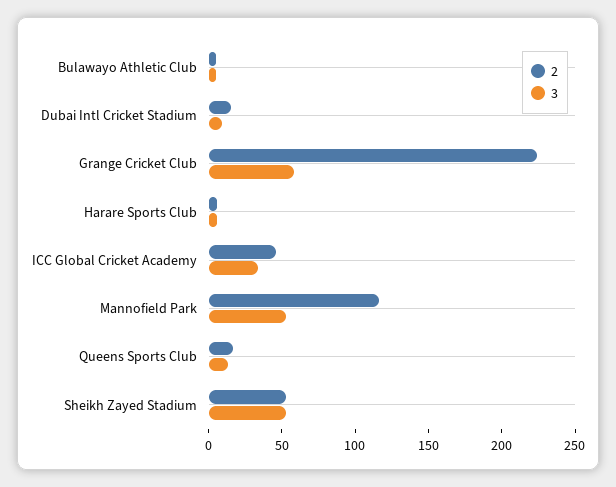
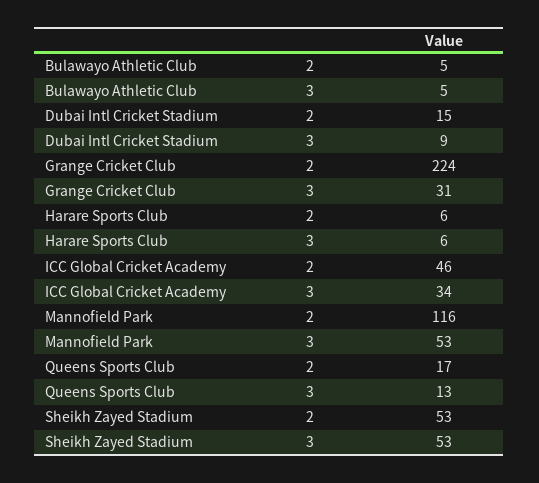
3, Grange Cricket Club: 60 -> 31

